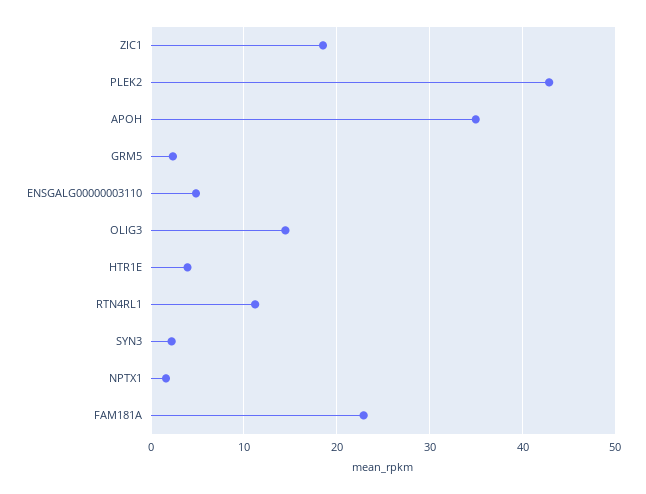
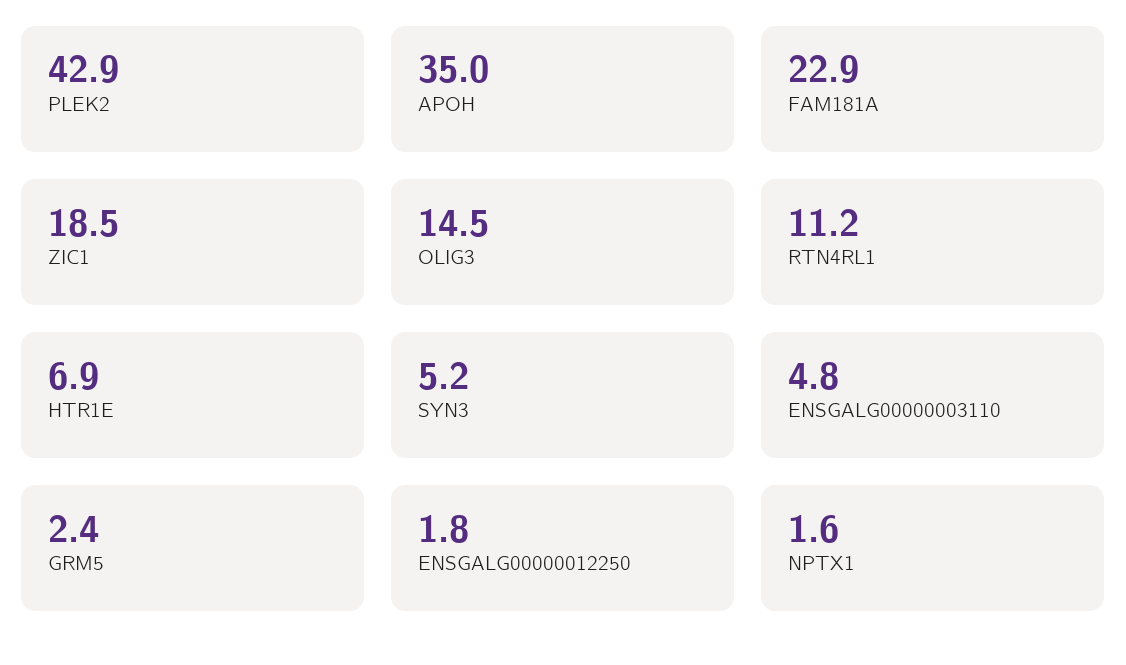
HTR1E: 4 -> 6.9
SYN3: 2 -> 5.2
ENSGALG00000012250: none -> 1.8

